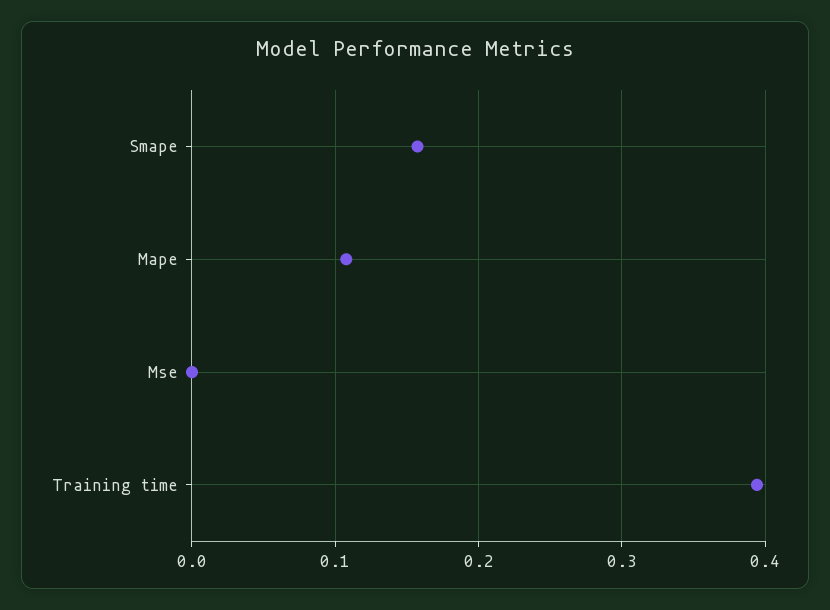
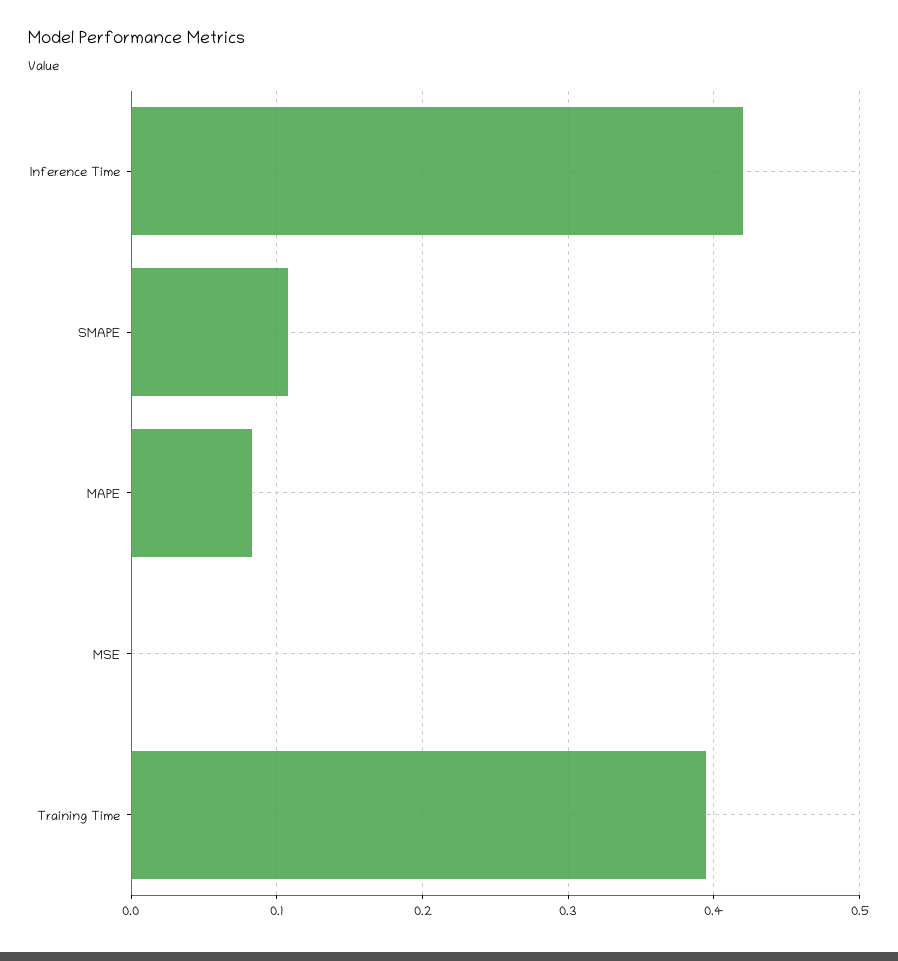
Smape: 0.16 -> 0.11
Mape: 0.11 -> 0.08
Inference Time: none -> 0.42

